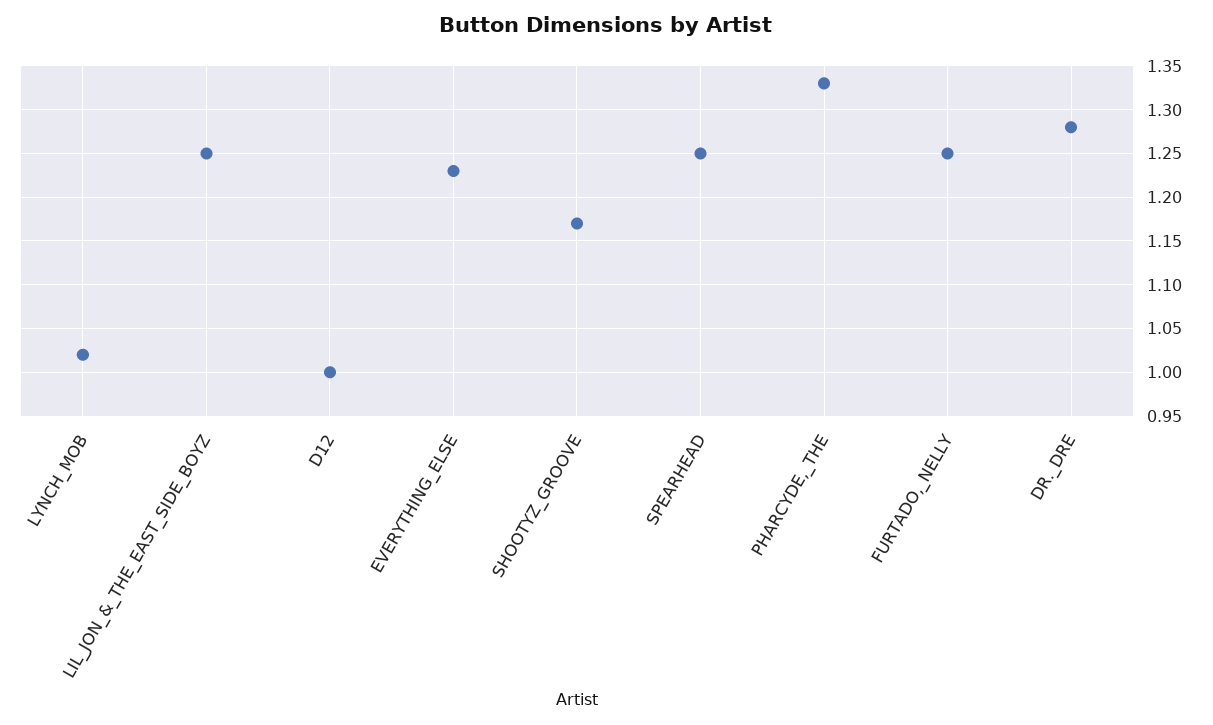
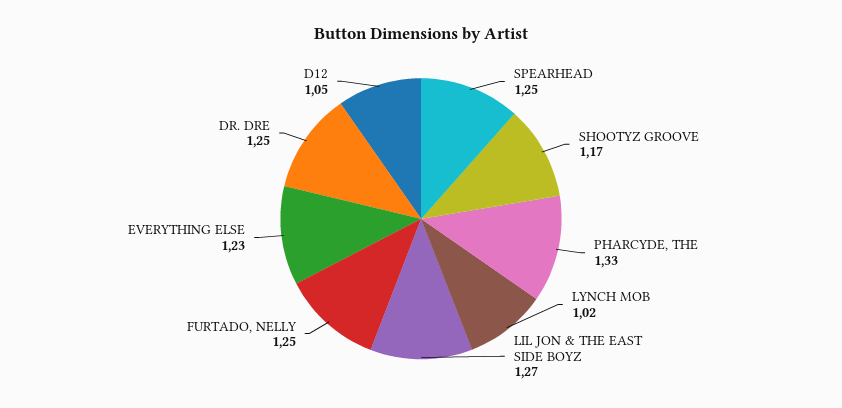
LIL_JON_&_THE_EAST_SIDE_BOYZ: 1.25 -> 1.27
D12: 1 -> 1.05
DR._DRE: 1.28 -> 1.25

